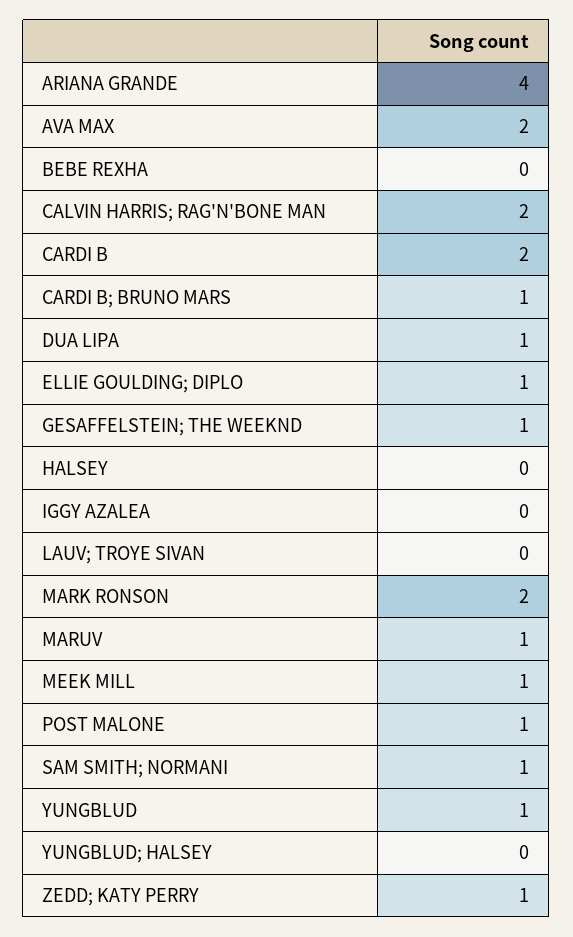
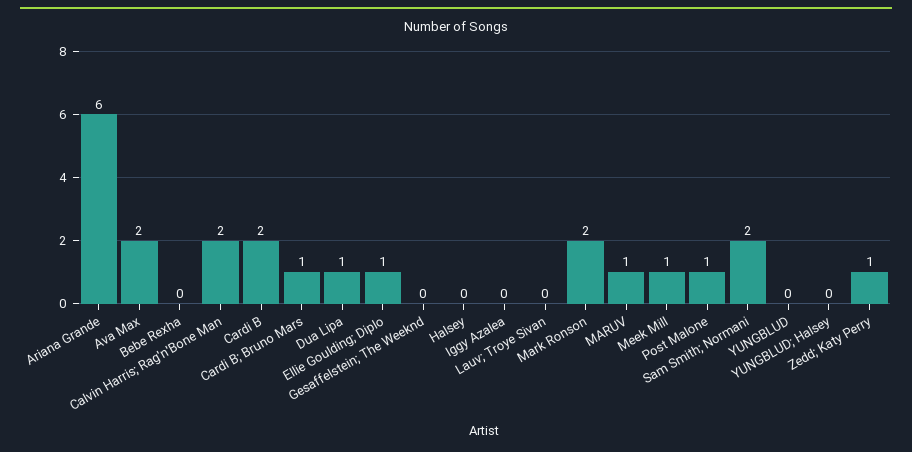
ARIANA GRANDE: 4 -> 6
GESAFFELSTEIN; THE WEEKND: 1 -> 0
SAM SMITH; NORMANI: 1 -> 2
YUNGBLUD: 1 -> 0

